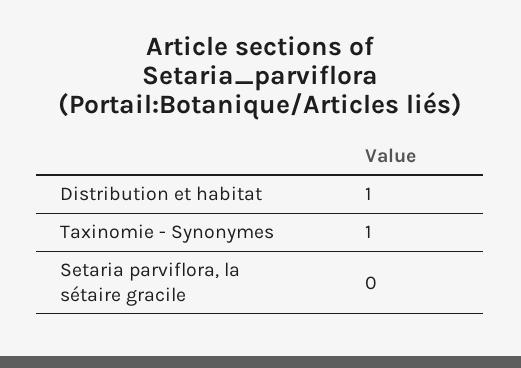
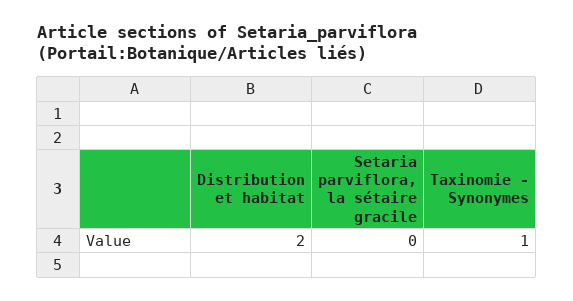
Distribution et habitat: 1 -> 2

